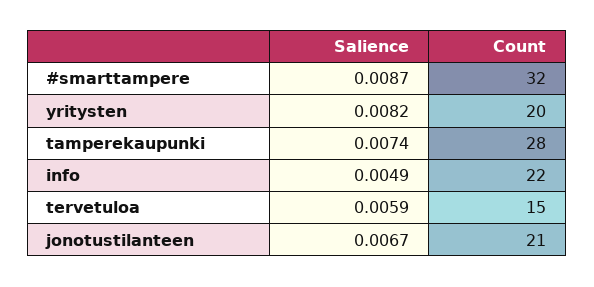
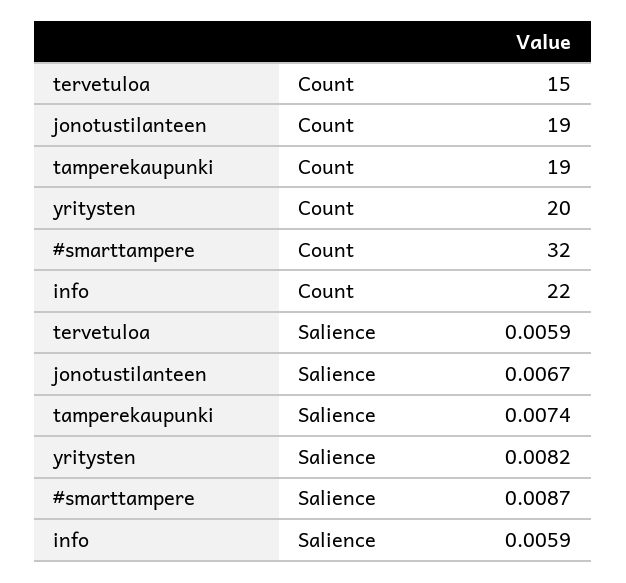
Count, tamperekaupunki: 28 -> 19
Salience, info: 0.0049 -> 0.0059
Count, jonotustilanteen: 21 -> 19

